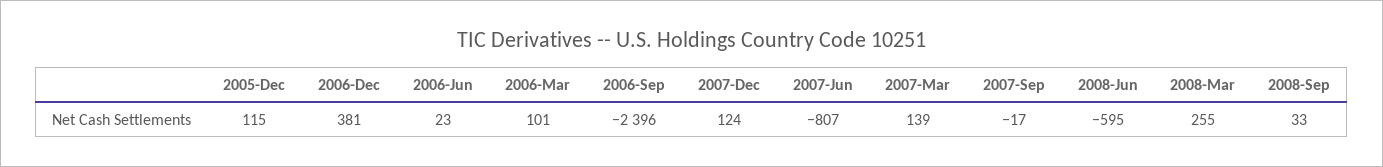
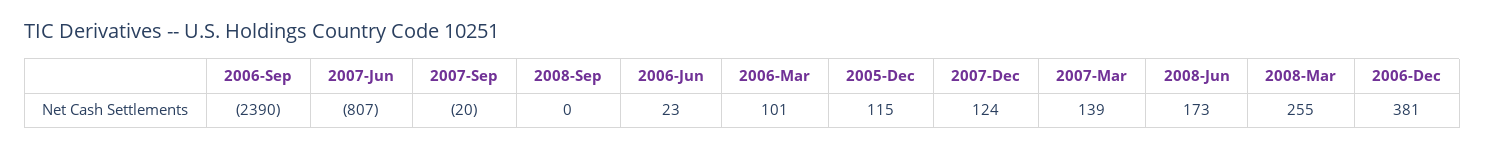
2006-Sep: -2396 -> -2390
2007-Sep: -17 -> -20
2008-Jun: -595 -> 173
2008-Sep: 33 -> 0

